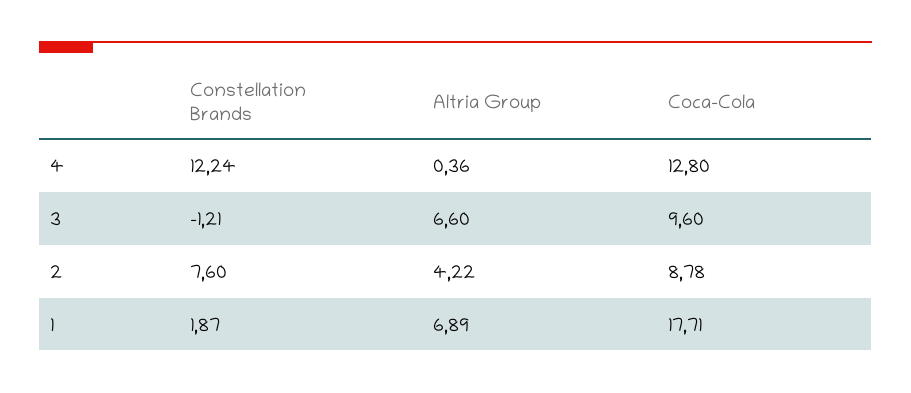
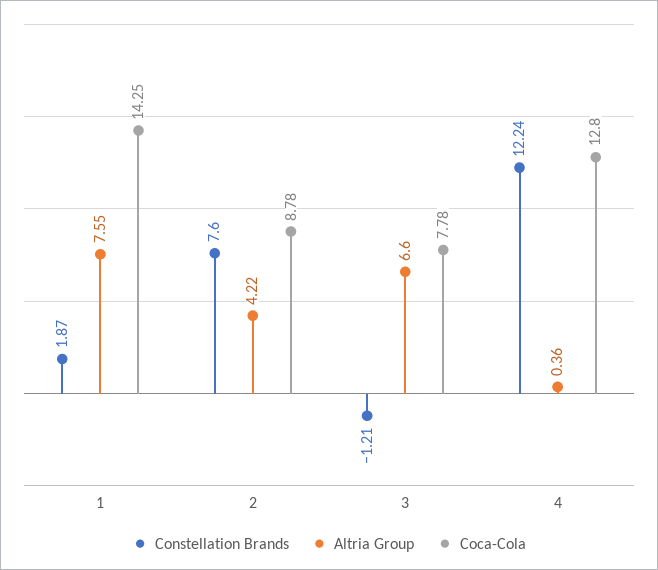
Coca-Cola, 3: 9.6 -> 7.78
Altria Group, 1: 6.89 -> 7.55
Coca-Cola, 1: 17.71 -> 14.25

